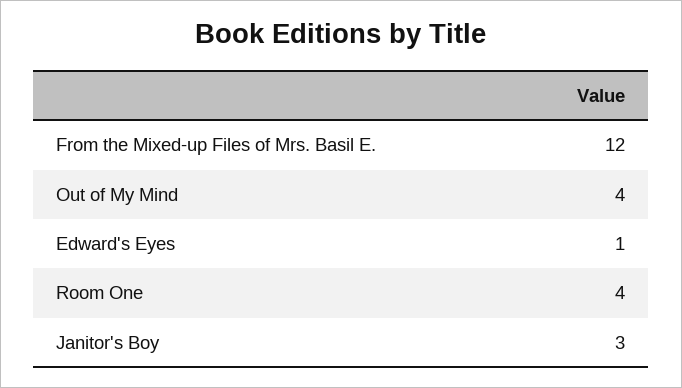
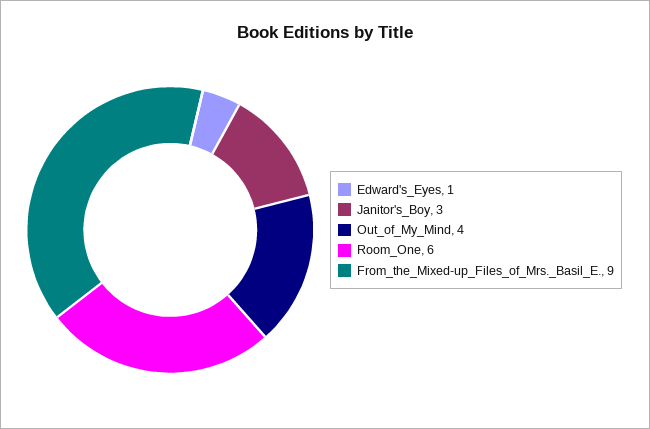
From the Mixed-up Files of Mrs. Basil E.: 12 -> 9
Room One: 4 -> 6

